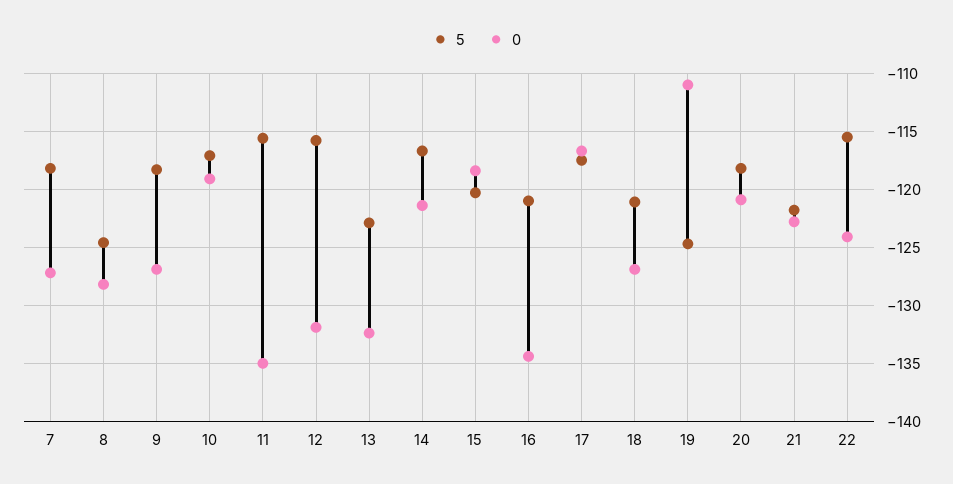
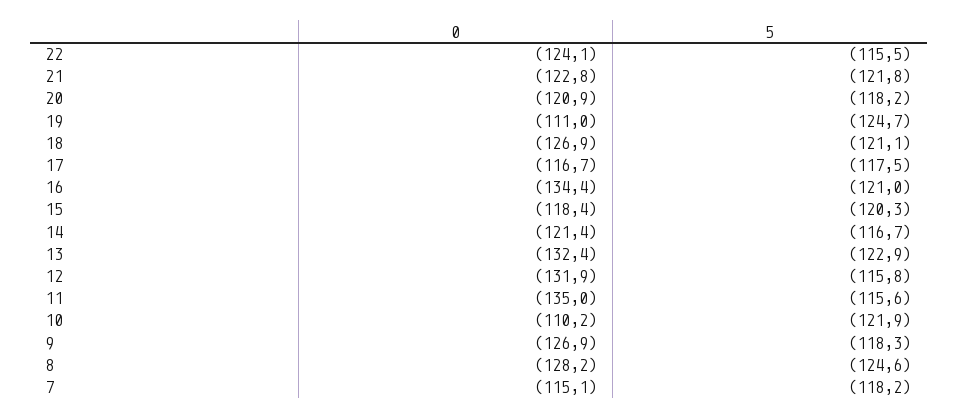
0, 7: -127 -> -115.1
5, 10: -117 -> -121.9
0, 10: -119 -> -110.2

